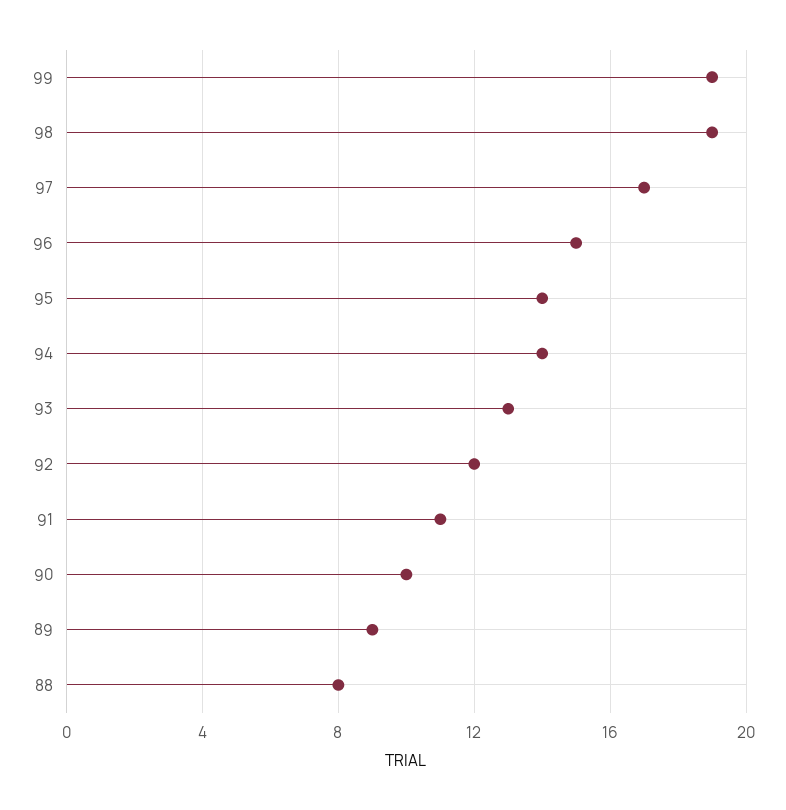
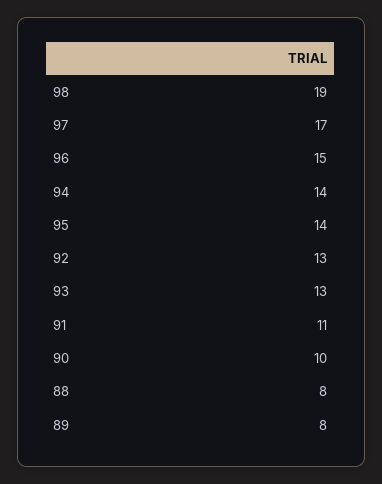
99: 19 -> none
92: 12 -> 13
89: 9 -> 8

